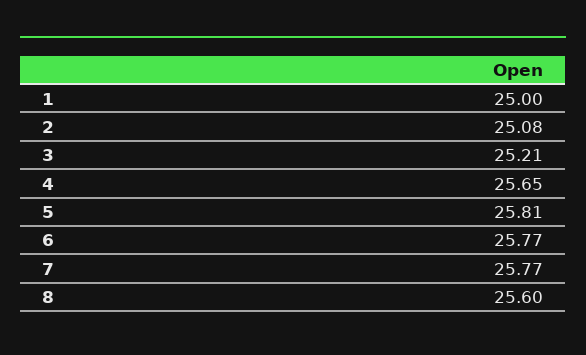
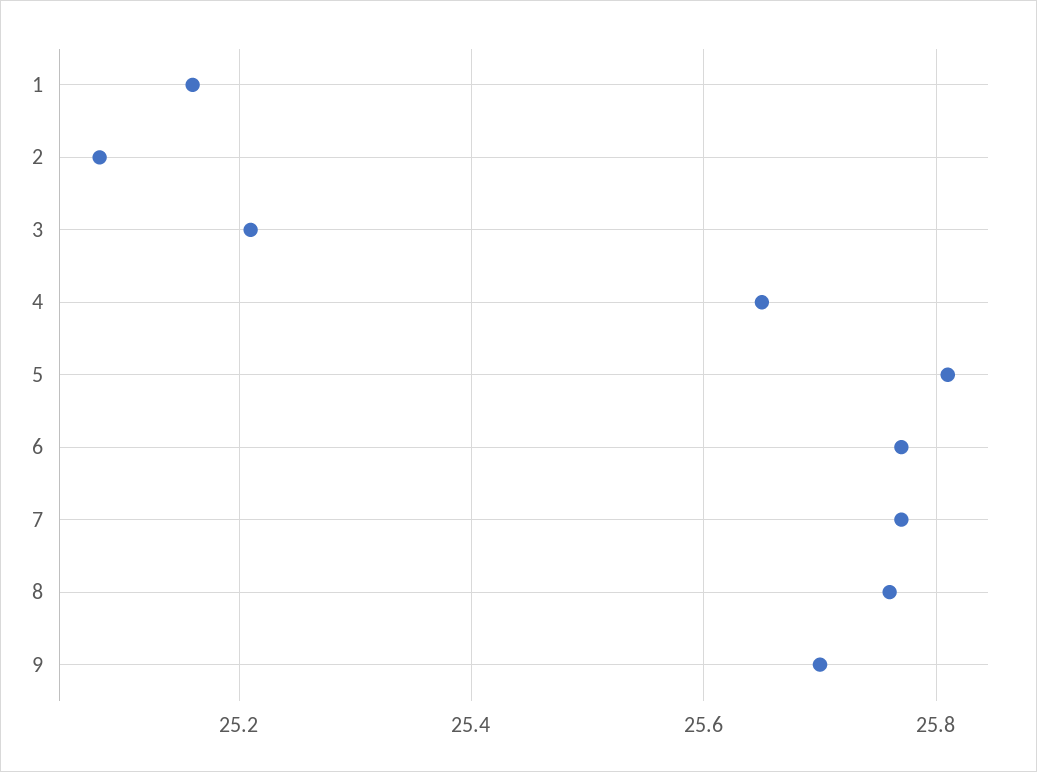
1: 25 -> 25.15
8: 25.6 -> 25.75
9: none -> 25.7

